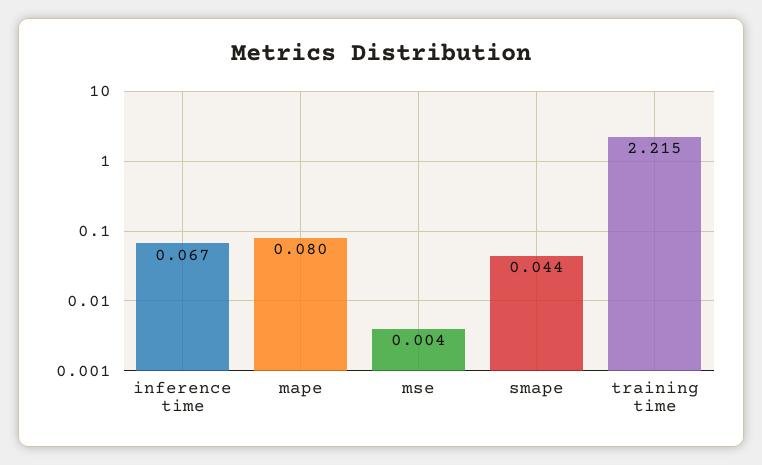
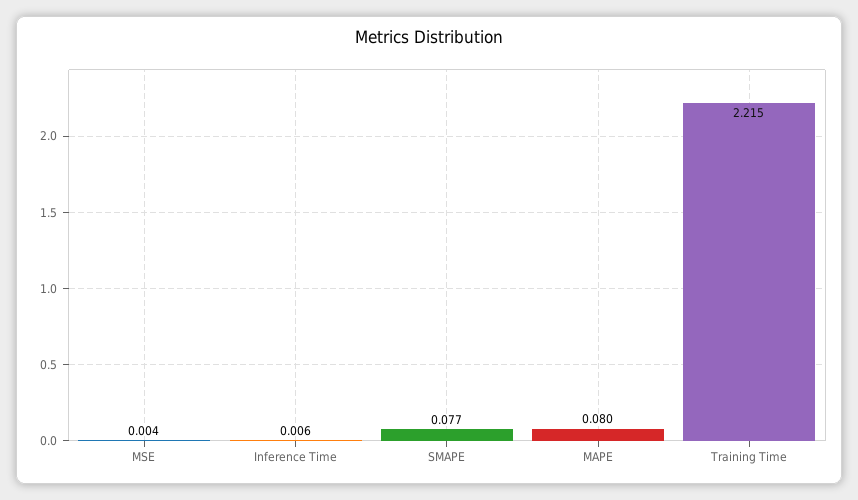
inference time: 0.067 -> 0.006
smape: 0.044 -> 0.077

